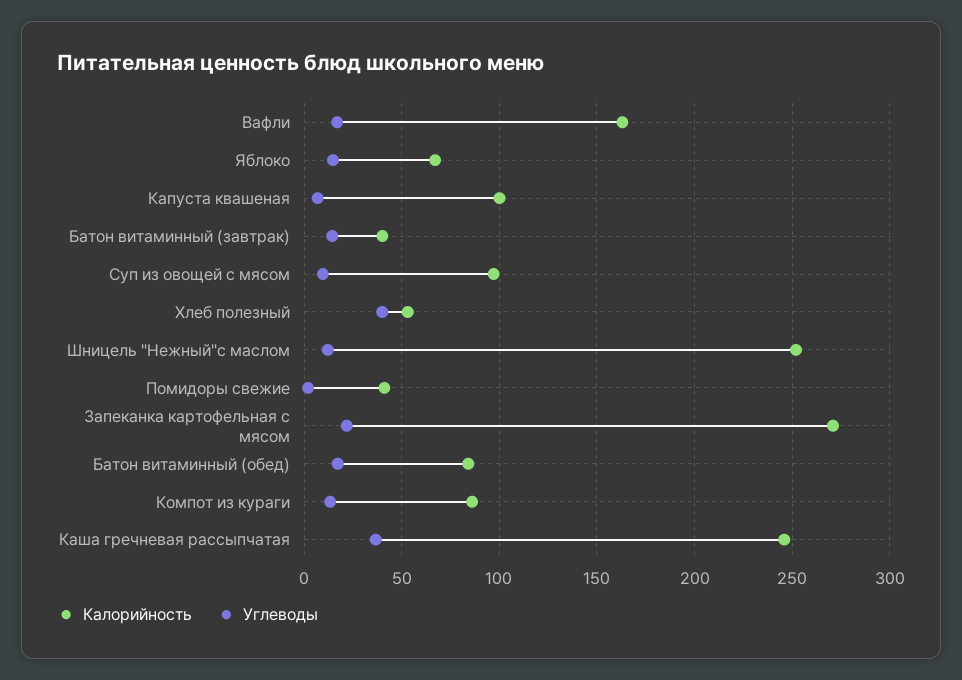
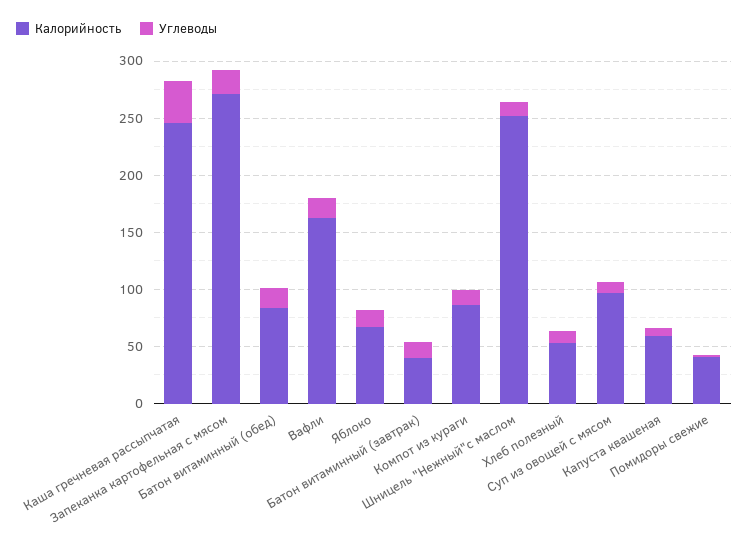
Калорийность, Капуста квашеная: 100 -> 60
Углеводы, Хлеб полезный: 40 -> 10

